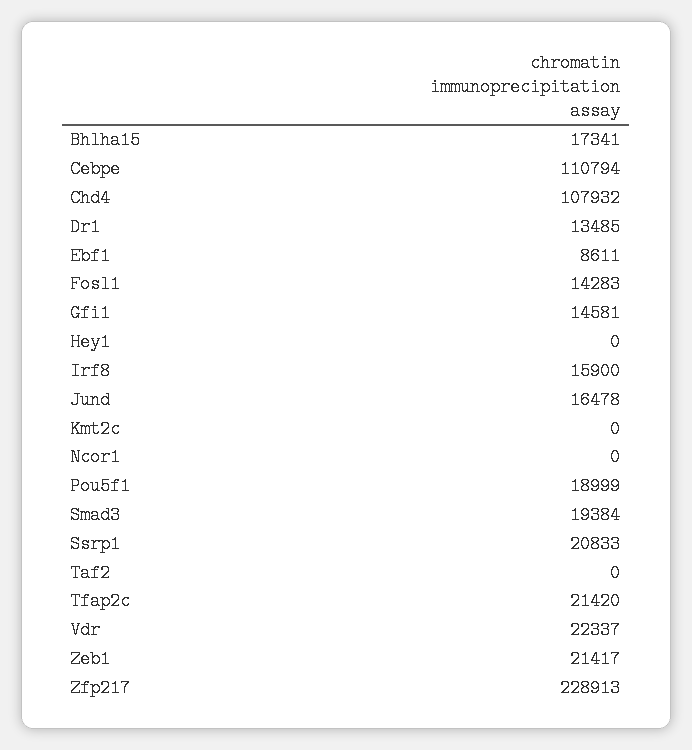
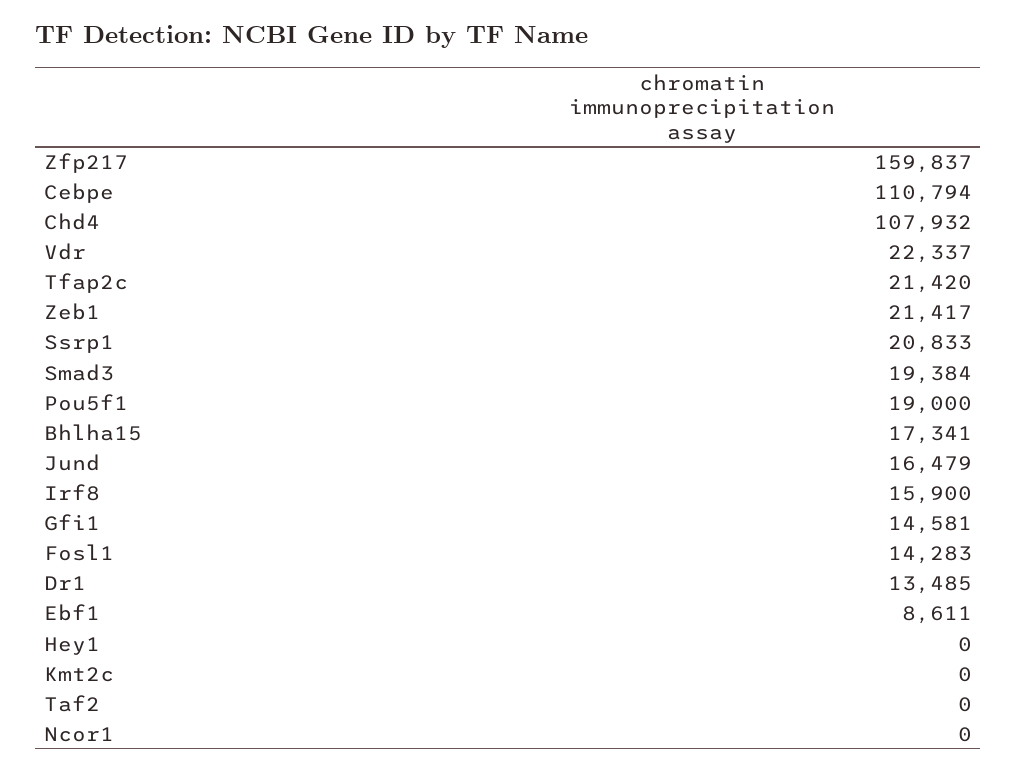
Jund: 16478 -> 16479
Pou5f1: 18999 -> 19000
Zfp217: 228913 -> 159837

